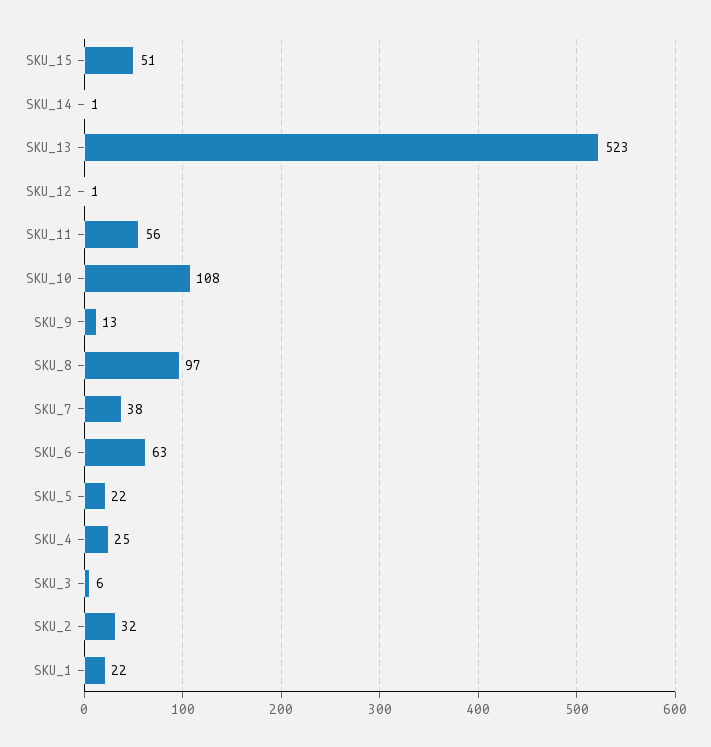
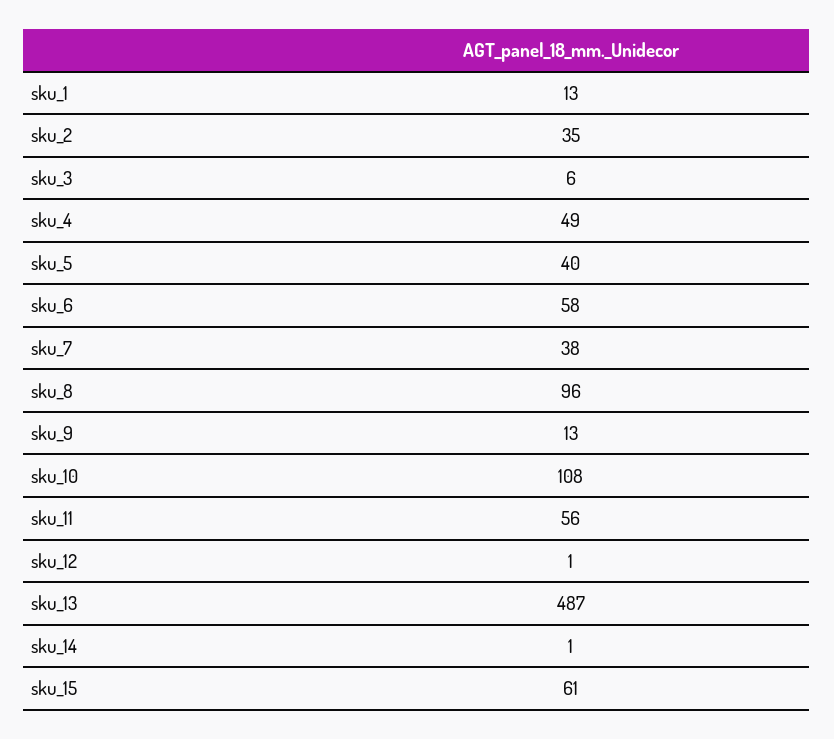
SKU_15: 51 -> 61
SKU_13: 523 -> 487
SKU_8: 97 -> 96
SKU_6: 63 -> 58
SKU_5: 22 -> 40
SKU_4: 25 -> 49
SKU_2: 32 -> 35
SKU_1: 22 -> 13

